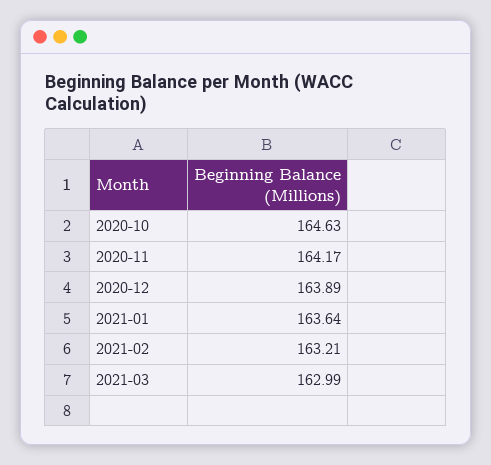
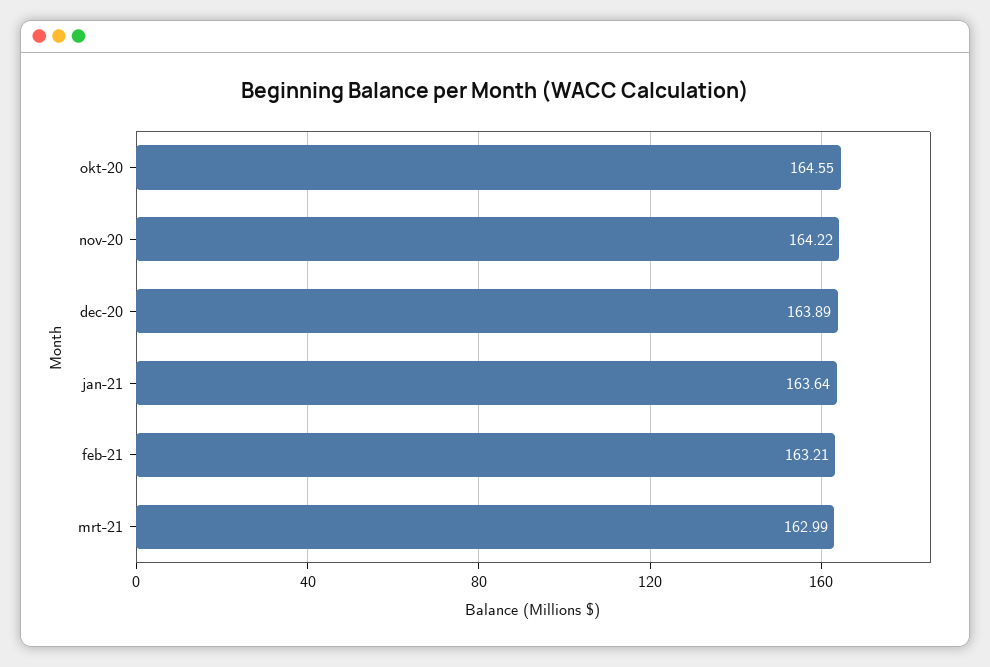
2020-10: 164.63 -> 164.55
2020-11: 164.17 -> 164.22

